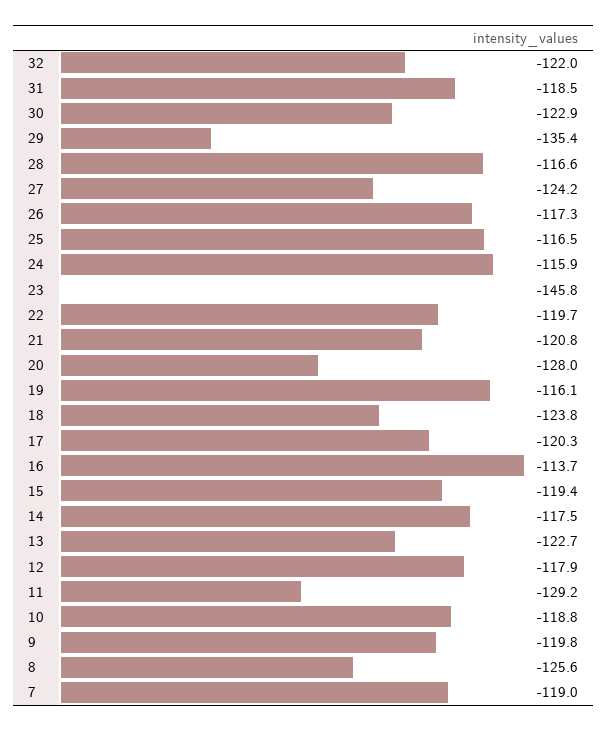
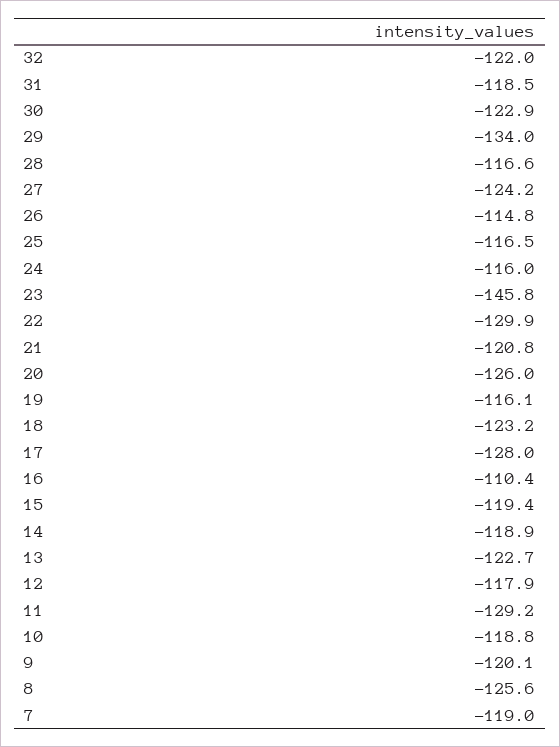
29: -135.4 -> -134
26: -117.3 -> -114.8
24: -115.9 -> -116
22: -119.7 -> -129.9
20: -128 -> -126
18: -123.8 -> -123.2
17: -120.3 -> -128
16: -113.7 -> -110.4
14: -117.5 -> -118.9
9: -119.8 -> -120.1

